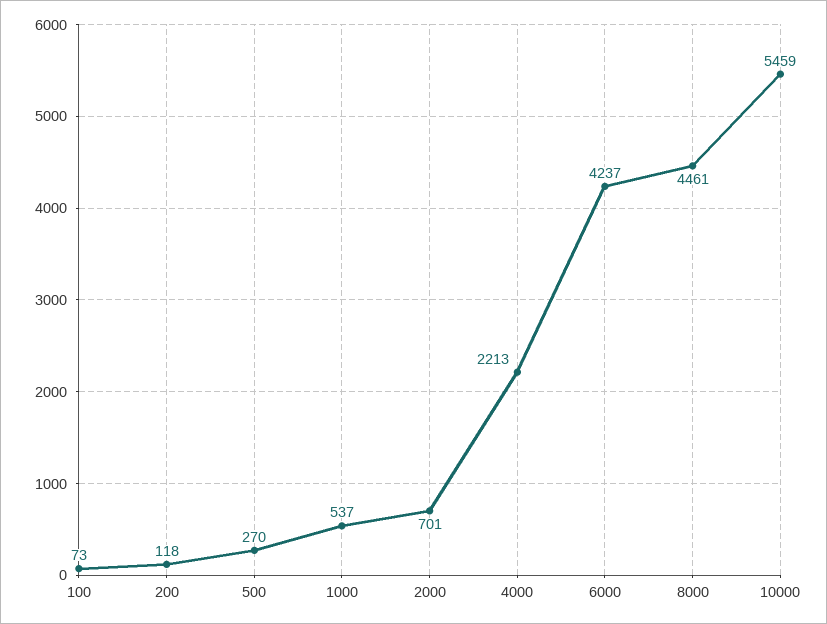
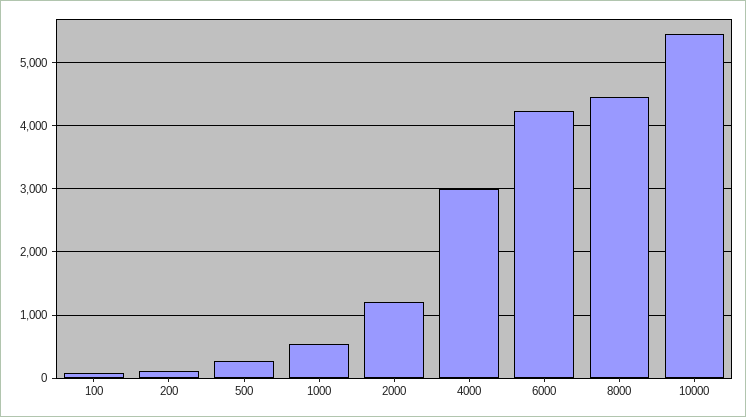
2000: 701 -> 1200
4000: 2213 -> 3000

